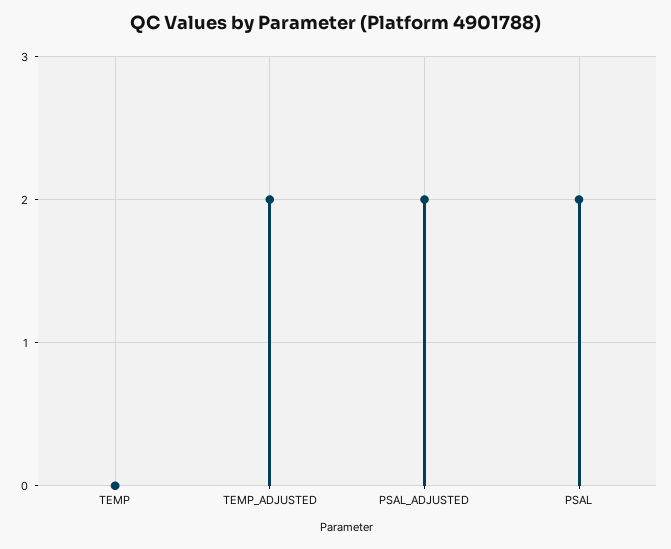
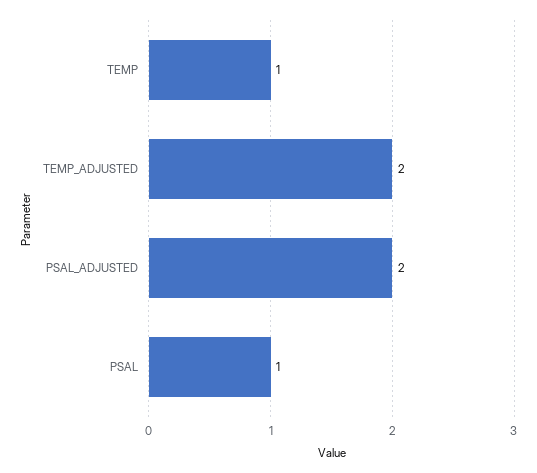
TEMP: 0 -> 1
PSAL: 2 -> 1

